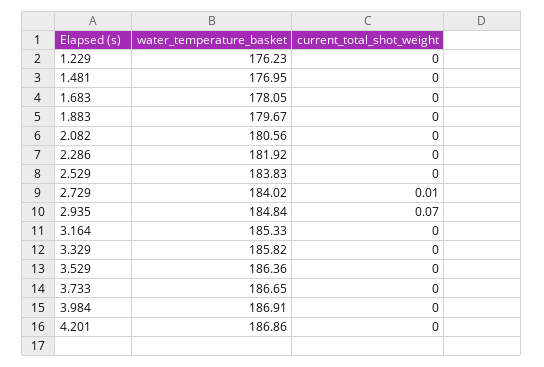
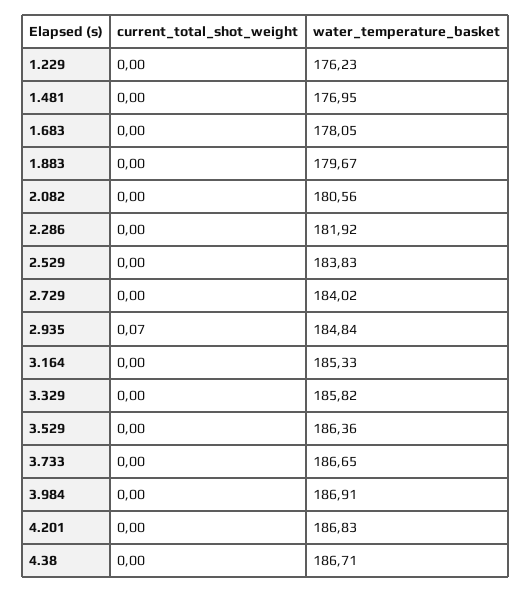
current_total_shot_weight, 2.729: 0.01 -> 0
water_temperature_basket, 4.201: 186.86 -> 186.83
current_total_shot_weight, 4.38: none -> 0
water_temperature_basket, 4.38: none -> 186.71

